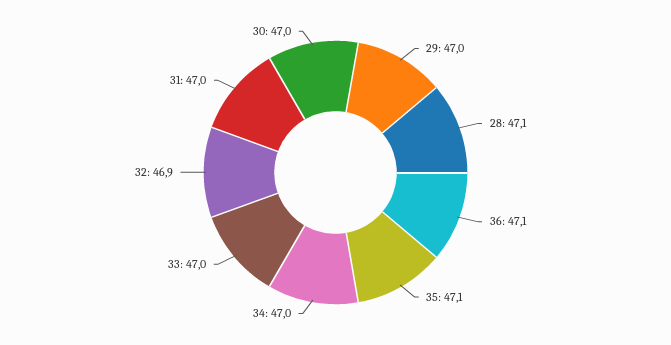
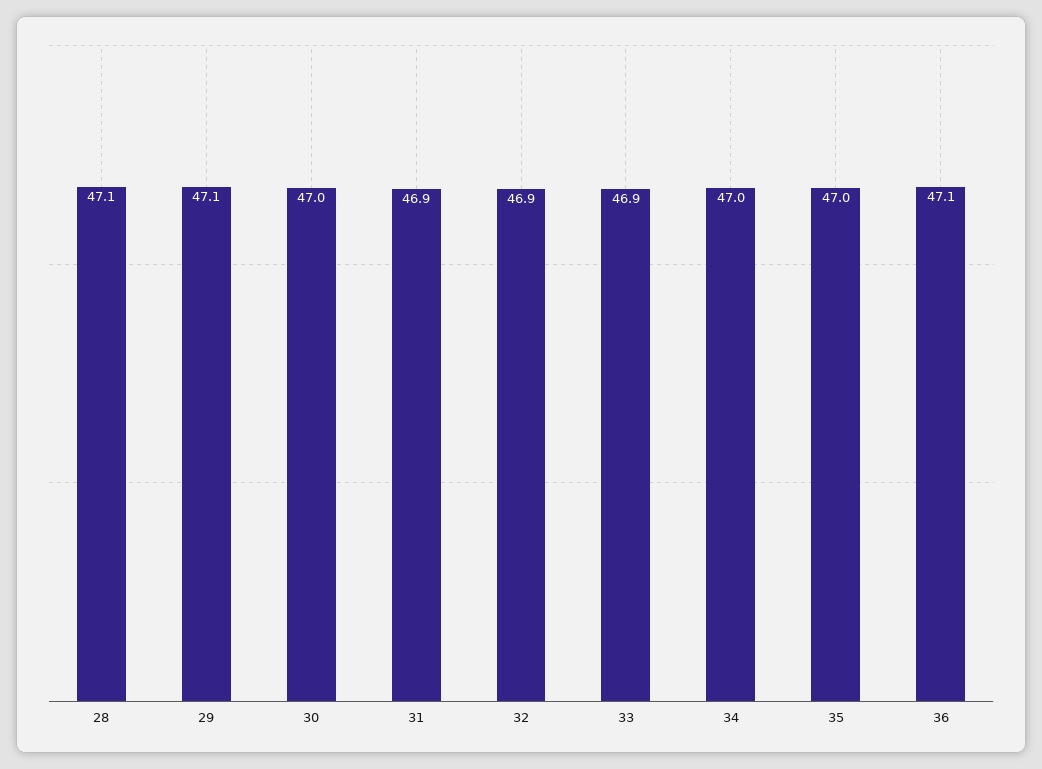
29: 47 -> 47.1
35: 47.1 -> 47
33: 47 -> 46.9
31: 47 -> 46.9

